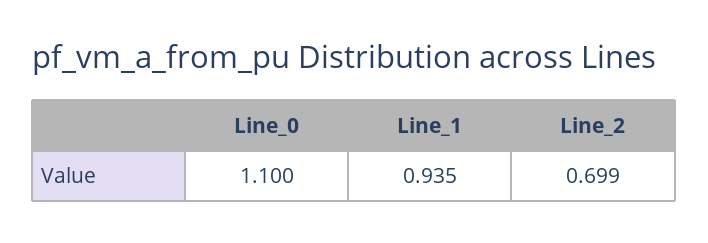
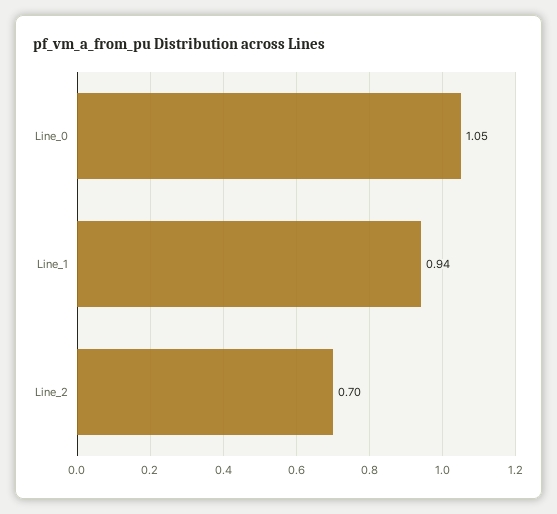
Line_0: 1.1 -> 1.05

